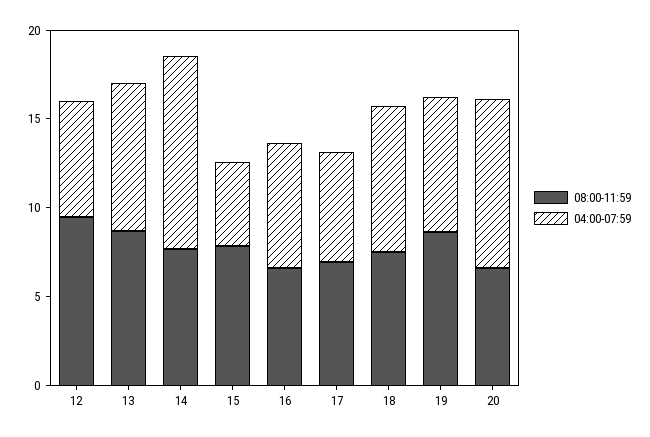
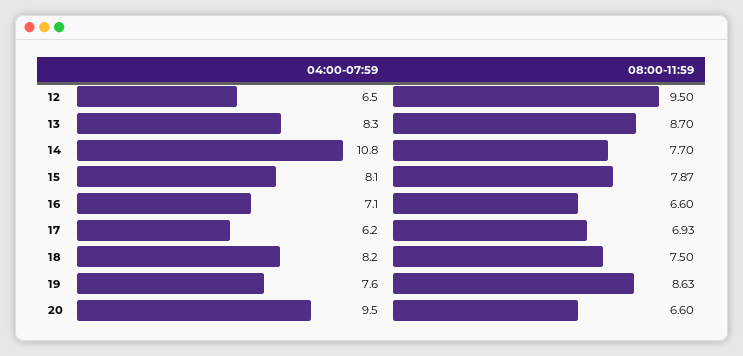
04:00-07:59, 15: 5 -> 8.1

